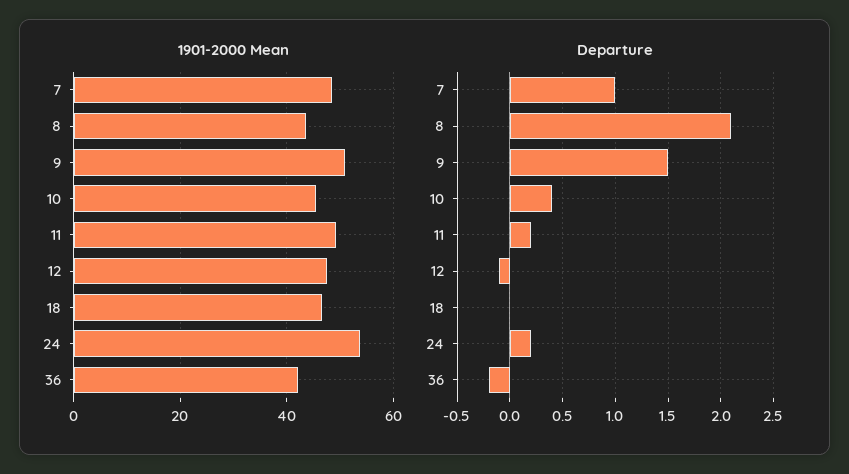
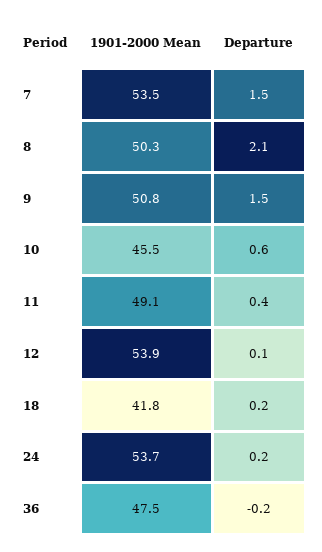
1901-2000 Mean, 7: 48 -> 53.5
1901-2000 Mean, 8: 44 -> 50.3
1901-2000 Mean, 12: 48 -> 53.9
1901-2000 Mean, 18: 46 -> 41.8
1901-2000 Mean, 36: 42 -> 47.5
Departure, 7: 1 -> 1.5
Departure, 10: 0.4 -> 0.6
Departure, 11: 0.2 -> 0.4
Departure, 12: -0.1 -> 0.1
Departure, 18: 0 -> 0.2

